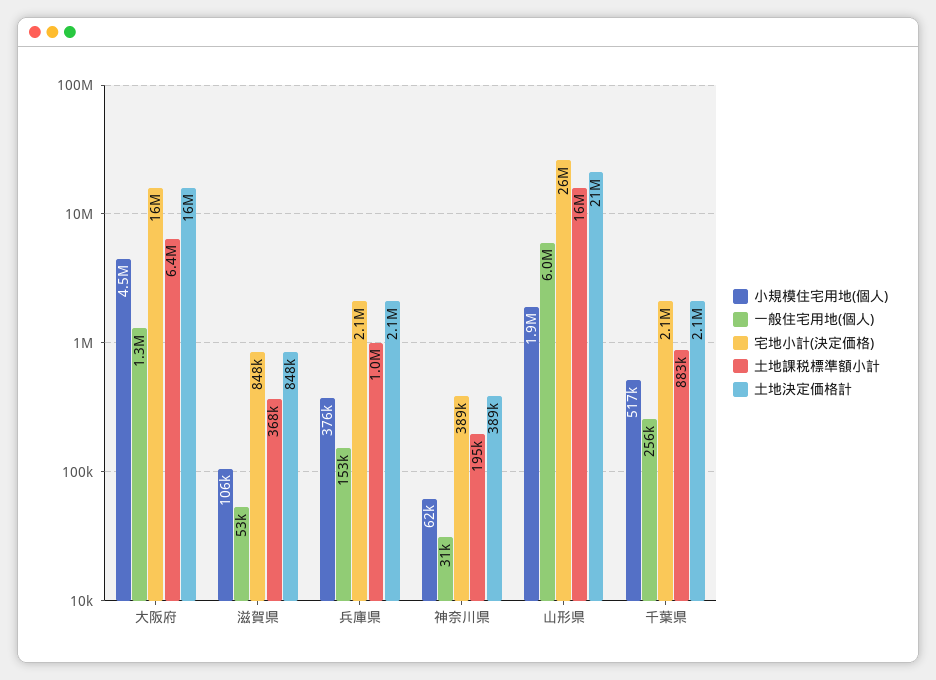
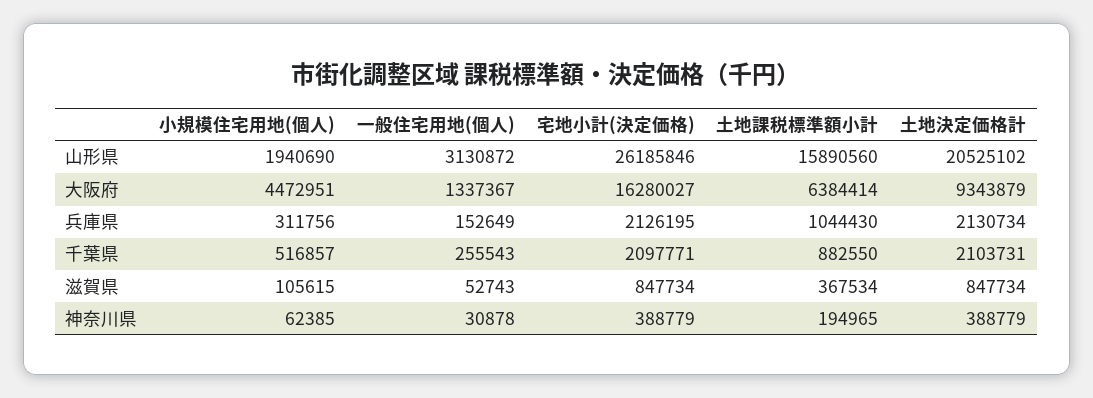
土地決定価格計, 大阪府: 16000000 -> 9343879
小規模住宅用地(個人), 兵庫県: 376000 -> 311756
一般住宅用地(個人), 山形県: 6000000 -> 3130872

